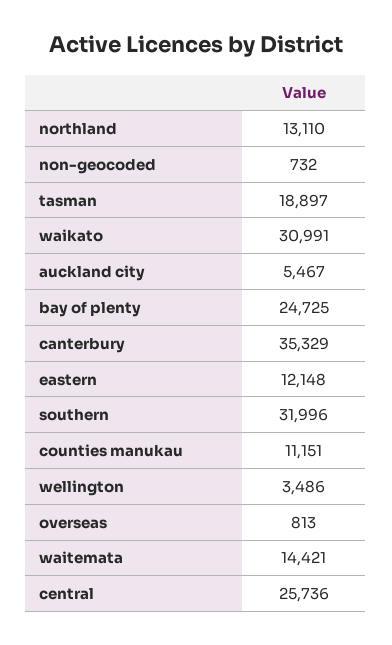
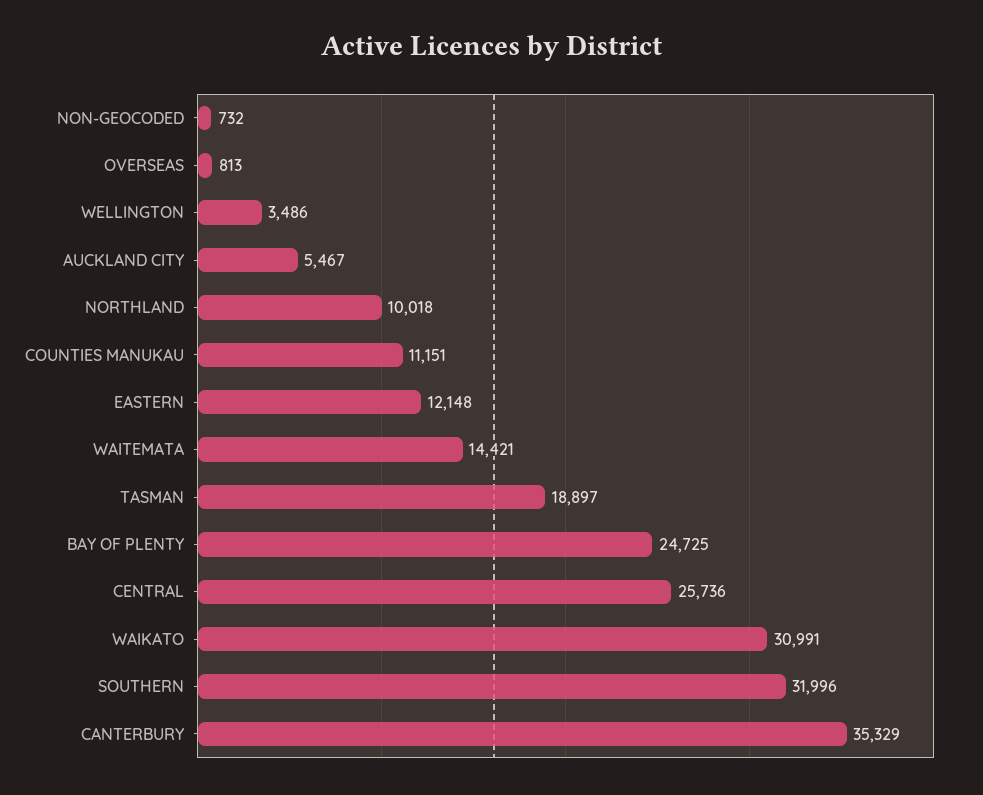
northland: 13110 -> 10018

